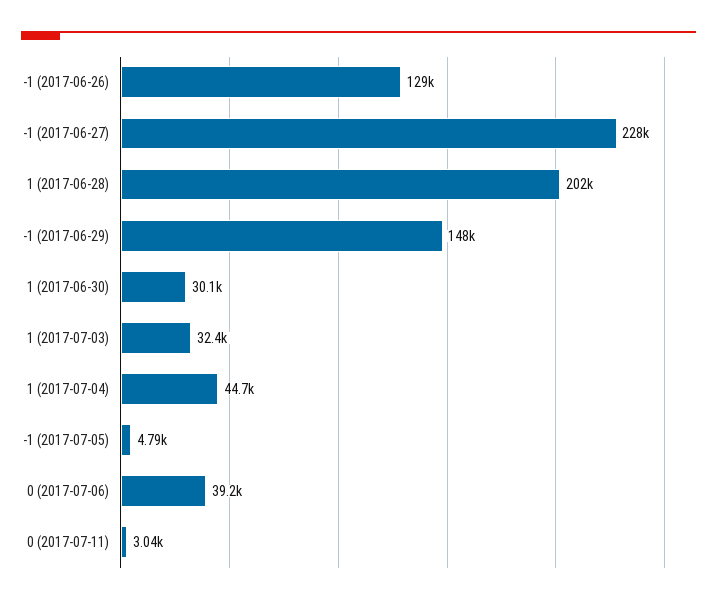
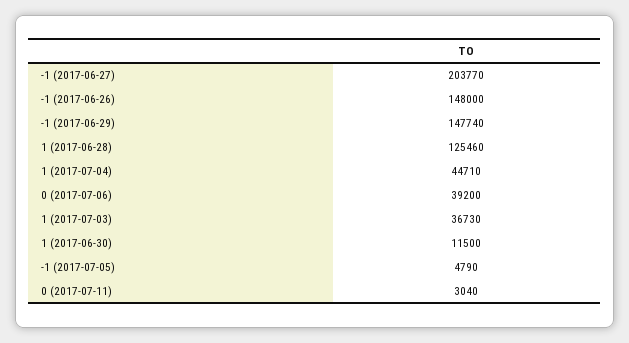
-1 (2017-06-26): 129000 -> 148000
-1 (2017-06-27): 228000 -> 203770
1 (2017-06-28): 202000 -> 125460
1 (2017-06-30): 30100 -> 11500
1 (2017-07-03): 32400 -> 36730

